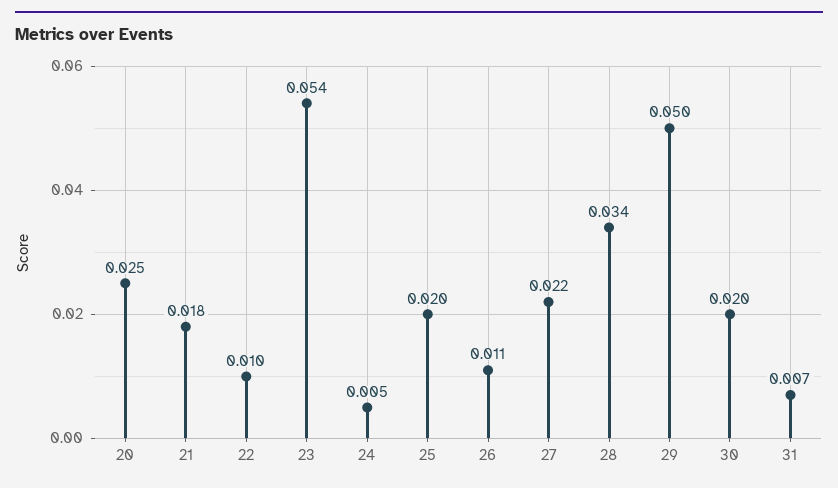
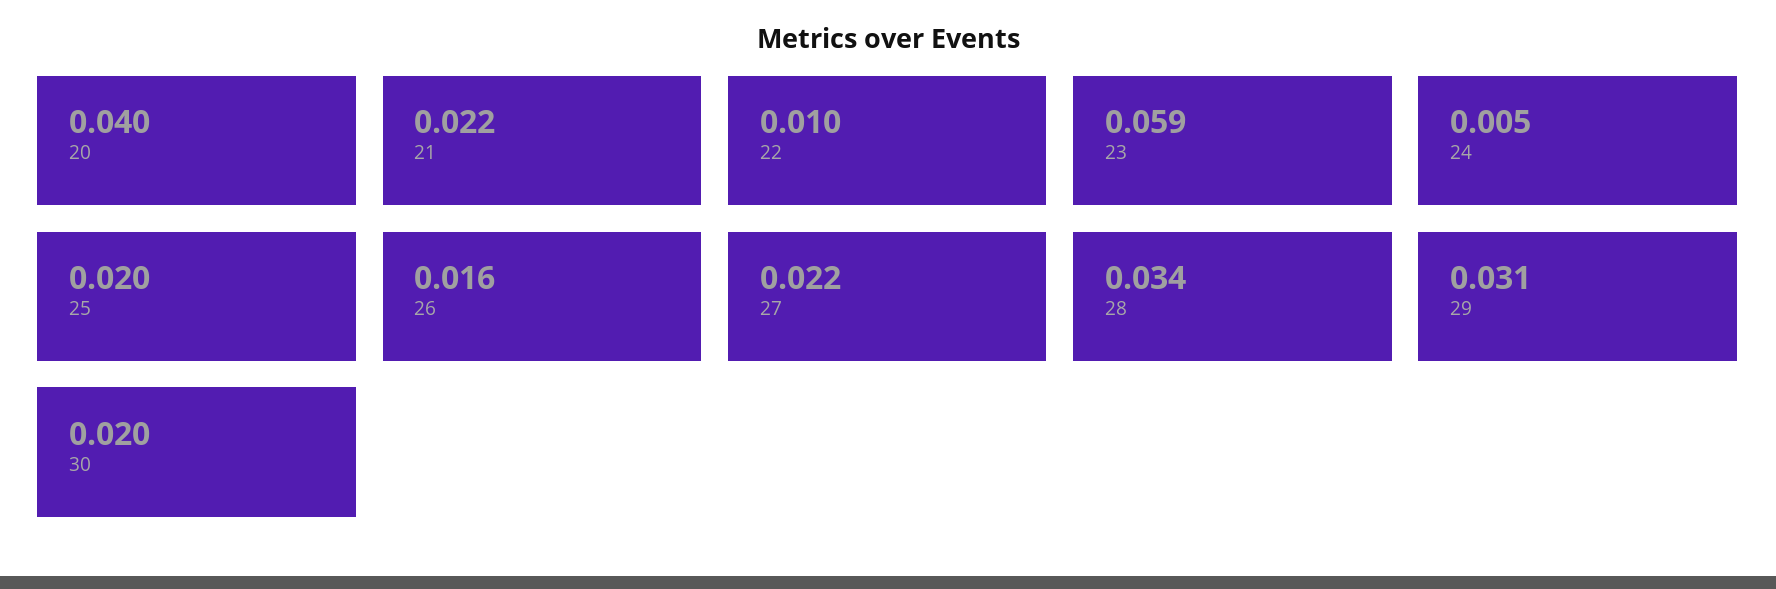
20: 0.025 -> 0.04
21: 0.018 -> 0.022
23: 0.054 -> 0.059
26: 0.011 -> 0.016
29: 0.05 -> 0.031
31: 0.007 -> none

